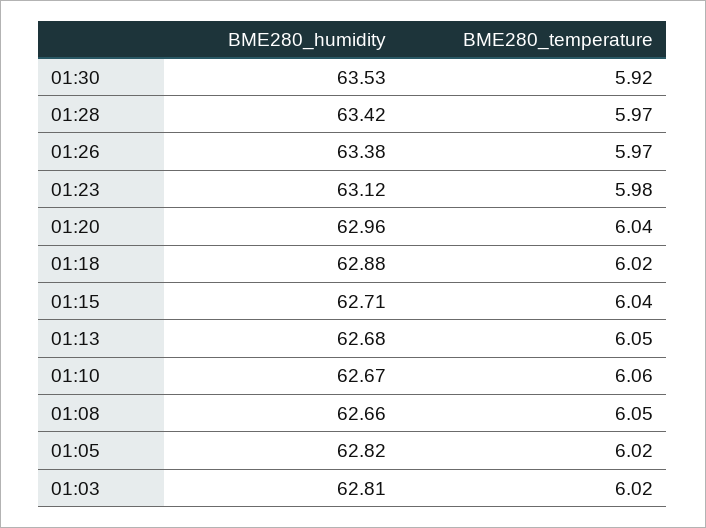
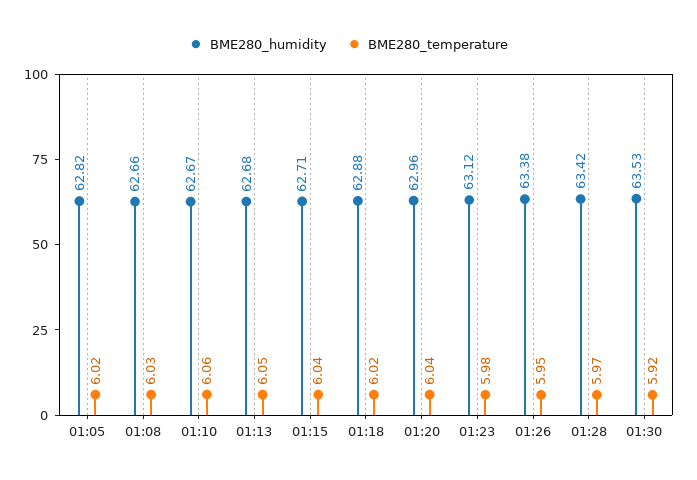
BME280_temperature, 01:26: 5.97 -> 5.95
BME280_temperature, 01:08: 6.05 -> 6.03
BME280_humidity, 01:03: 62.81 -> none
BME280_temperature, 01:03: 6.02 -> none

